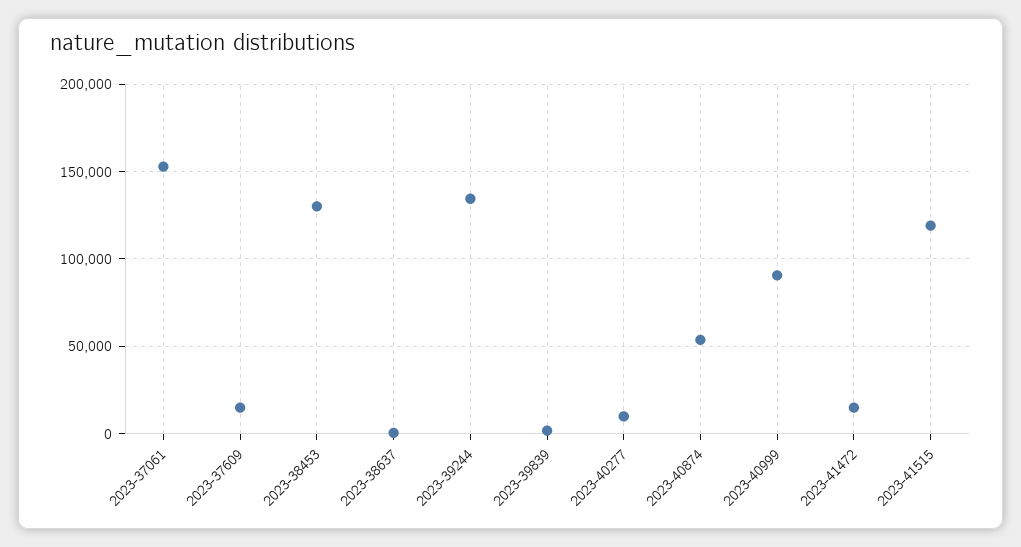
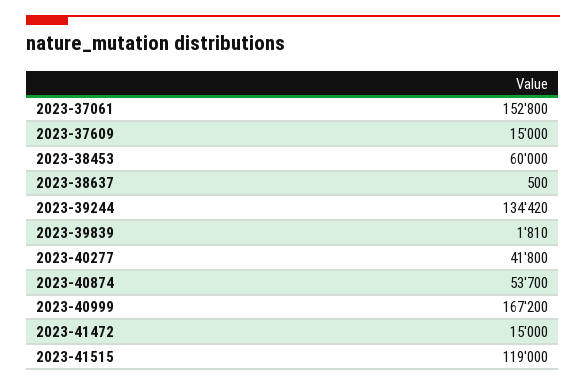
2023-38453: 130000 -> 60000
2023-40277: 10000 -> 41800
2023-40999: 90000 -> 167200

